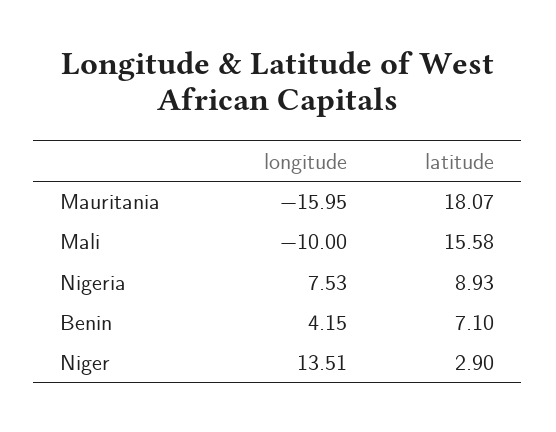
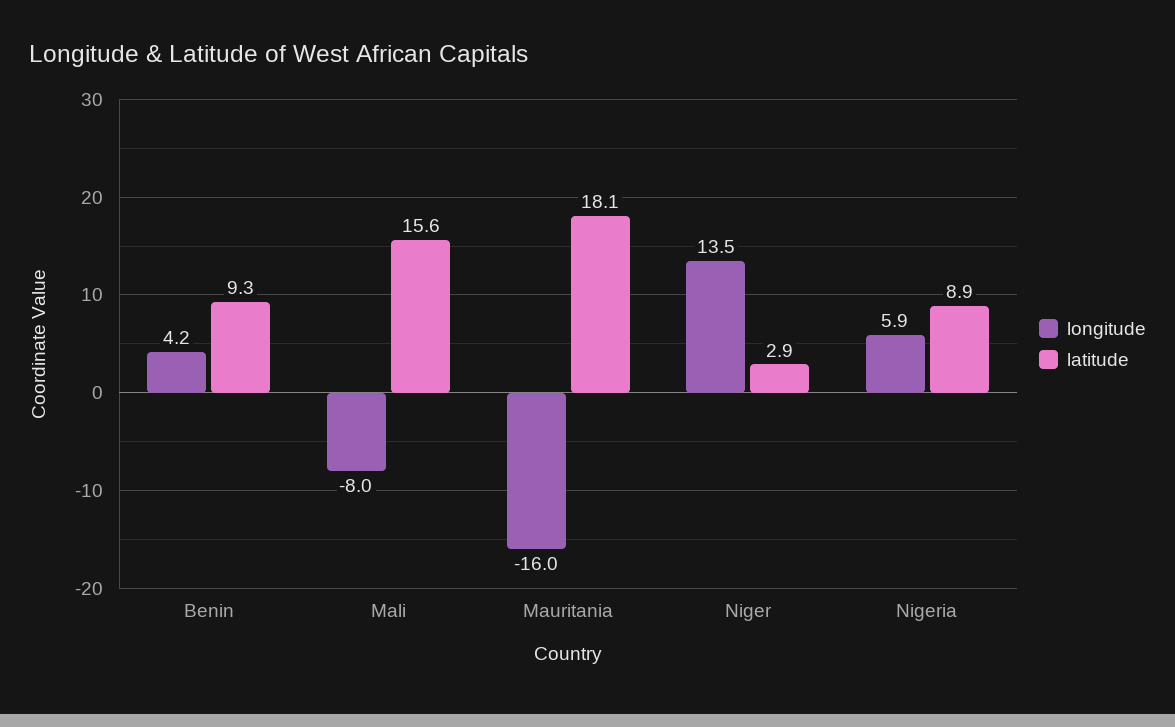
longitude, Mali: -10 -> -8
longitude, Nigeria: 7.53 -> 5.9
latitude, Benin: 7.1 -> 9.3

